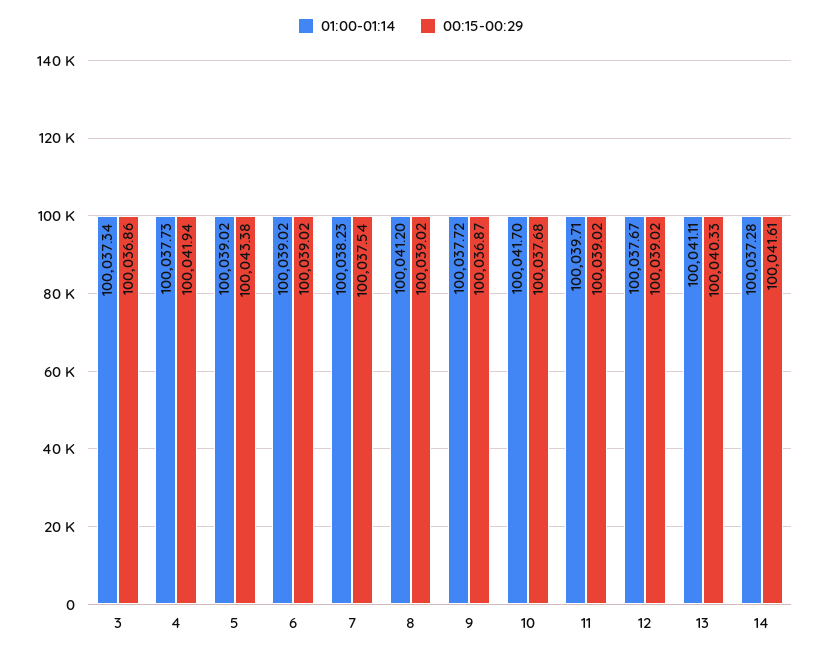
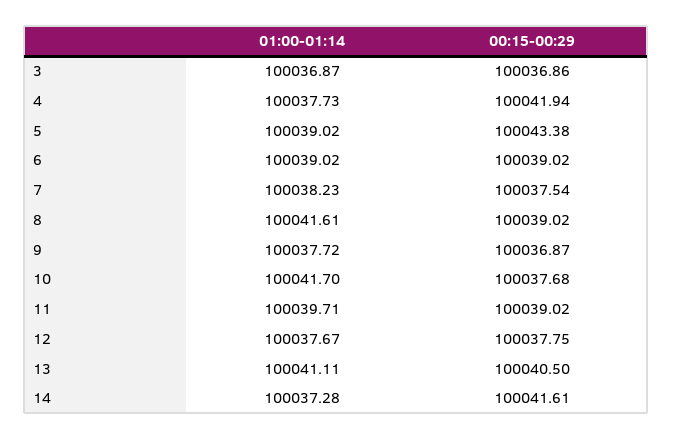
01:00-01:14, 3: 100037.34 -> 100036.87
01:00-01:14, 8: 100041.2 -> 100041.61
00:15-00:29, 12: 100039.02 -> 100037.75
00:15-00:29, 13: 100040.33 -> 100040.5

